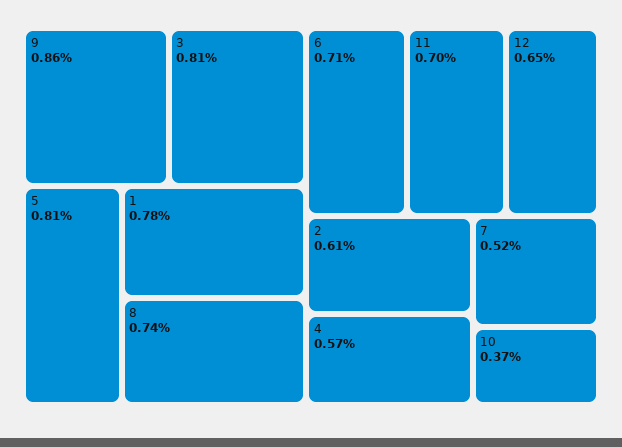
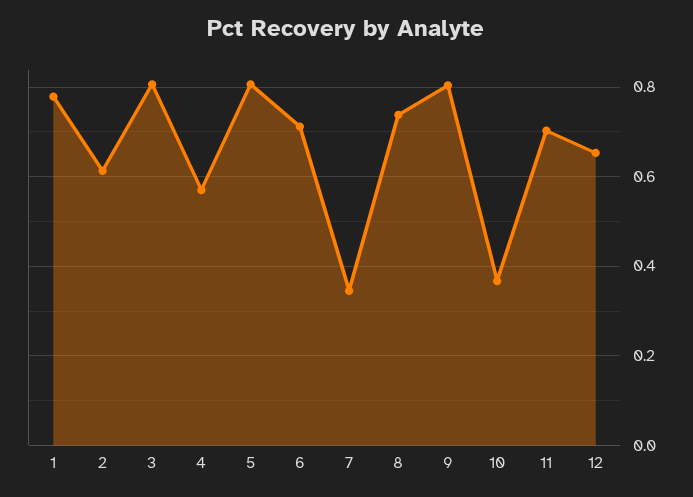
9: 0.86 -> 0.8
7: 0.52 -> 0.34

